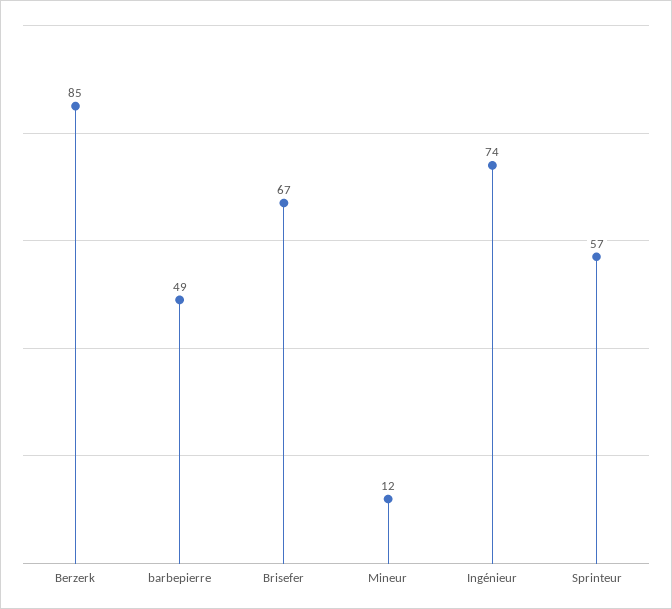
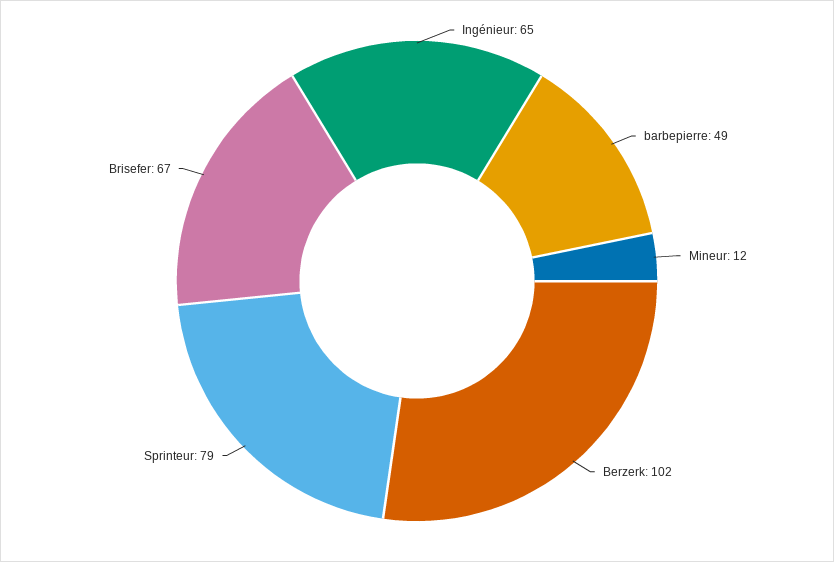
Berzerk: 85 -> 102
Ingénieur: 74 -> 65
Sprinteur: 57 -> 79

